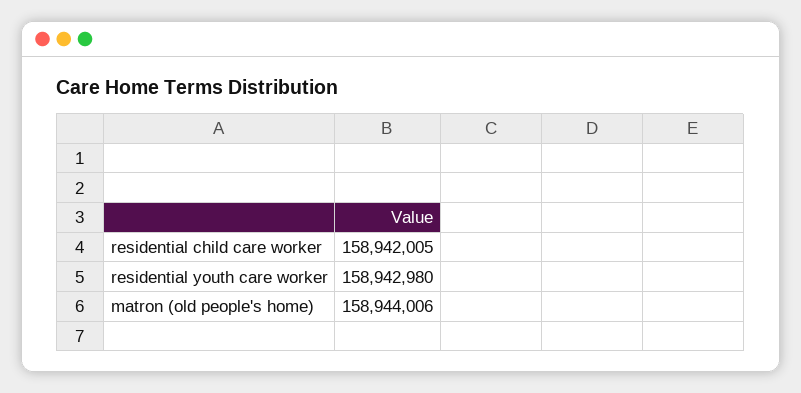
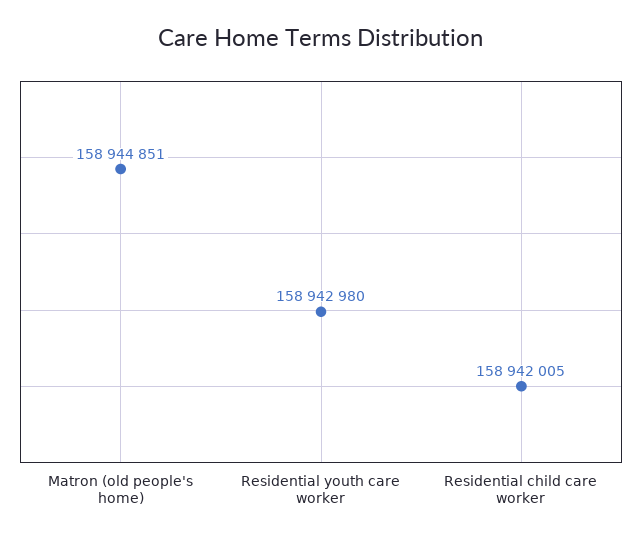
matron (old people's home): 158944006 -> 158944851

